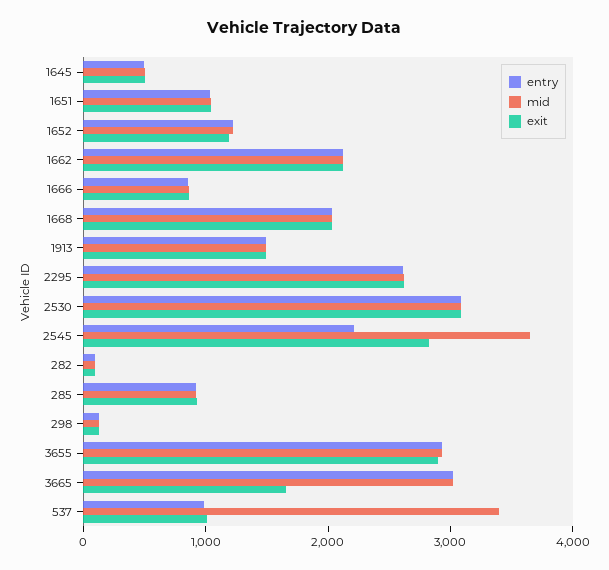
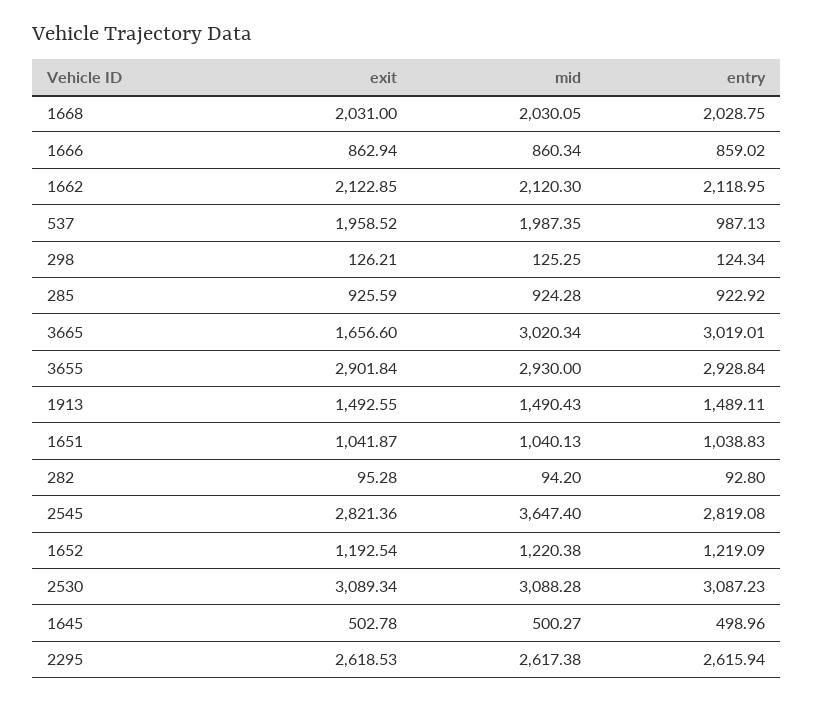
entry, 2545: 2200 -> 2819.08
mid, 537: 3400 -> 1987.35
exit, 537: 1000 -> 1958.52

